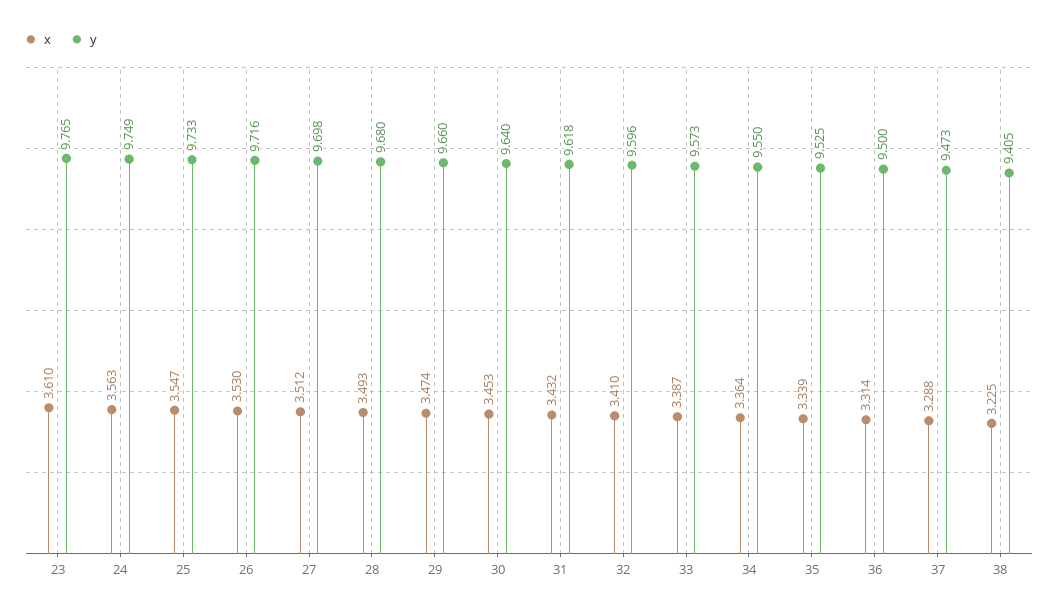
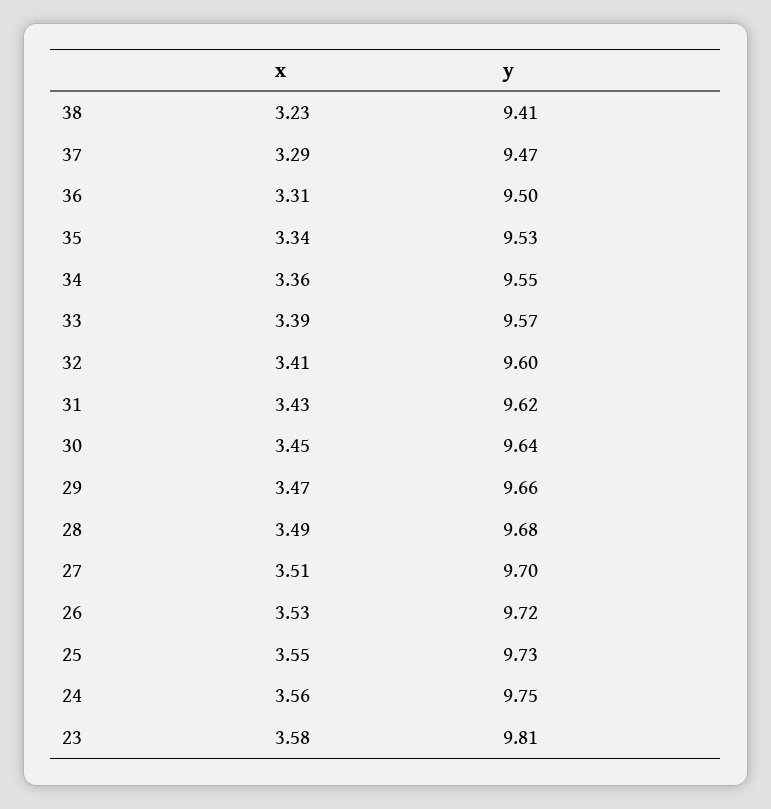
x, 23: 3.61 -> 3.58
y, 23: 9.765 -> 9.81

